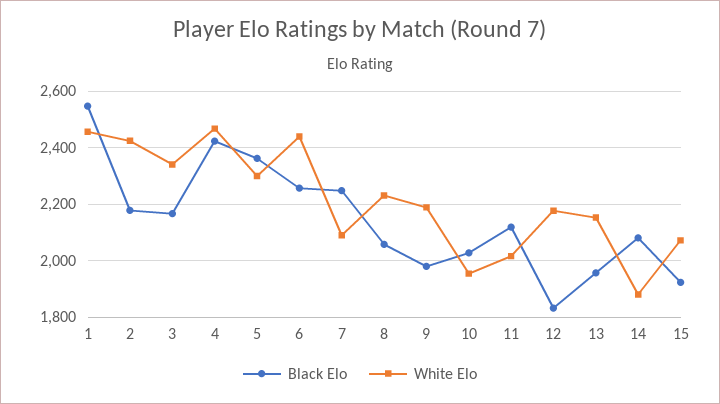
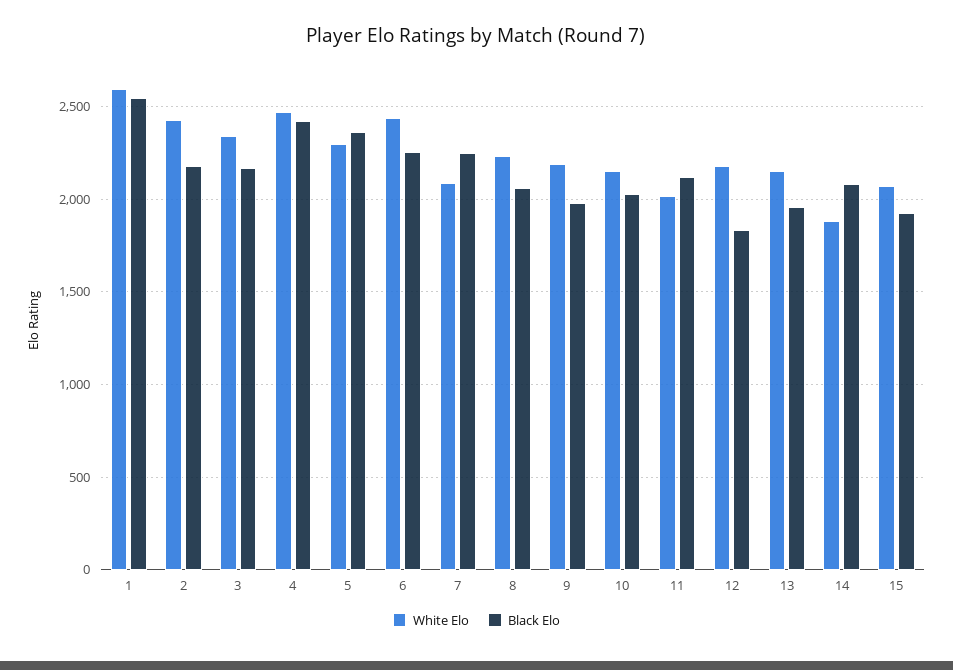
White Elo, 1: 2450 -> 2600
White Elo, 10: 1950 -> 2150

